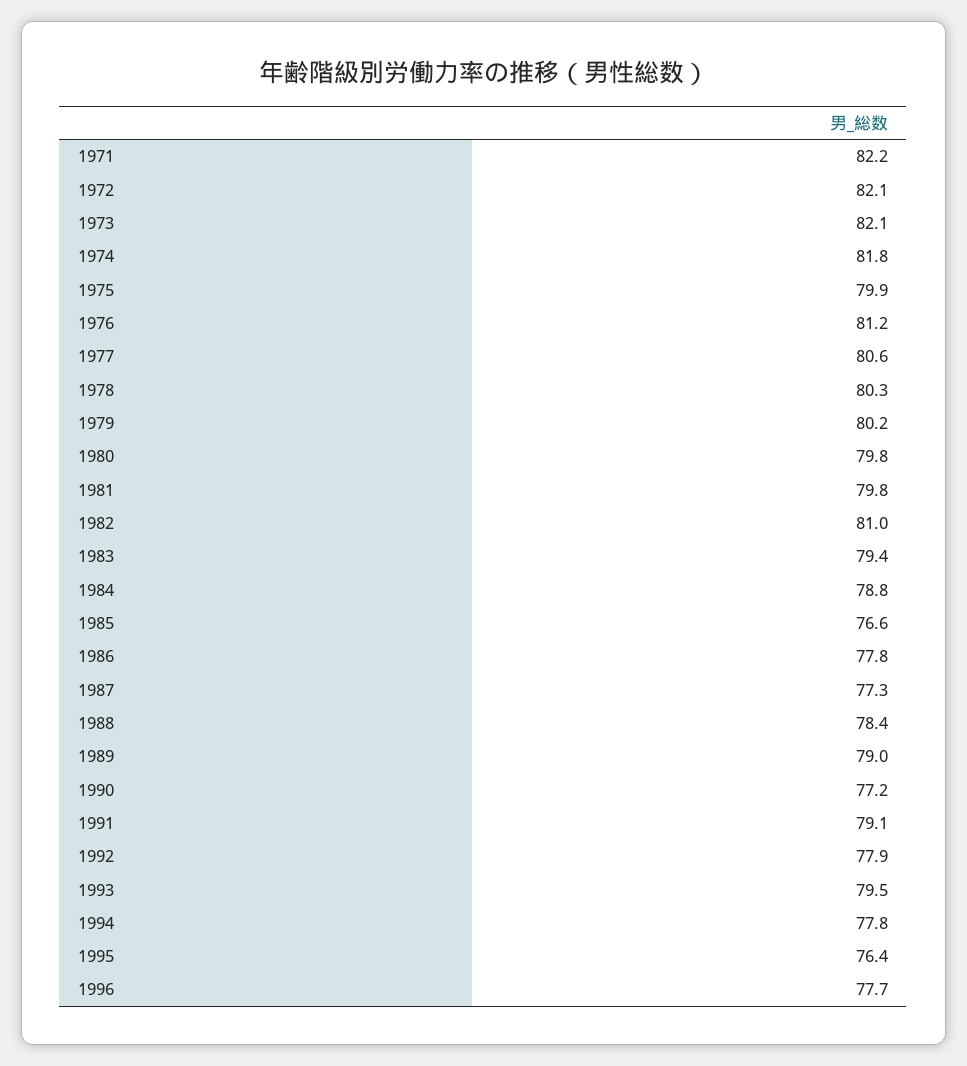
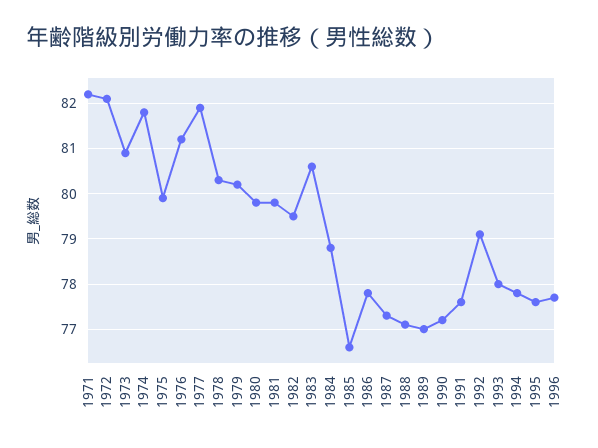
1973: 82.1 -> 81
1977: 80.6 -> 82
1982: 81 -> 79.5
1983: 79.4 -> 80.5
1988: 78.4 -> 77
1989: 79 -> 77
1991: 79.1 -> 77.5
1992: 77.9 -> 79
1993: 79.5 -> 78
1995: 76.4 -> 77.5

